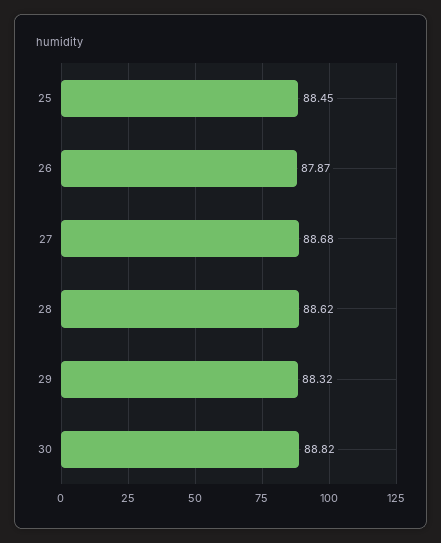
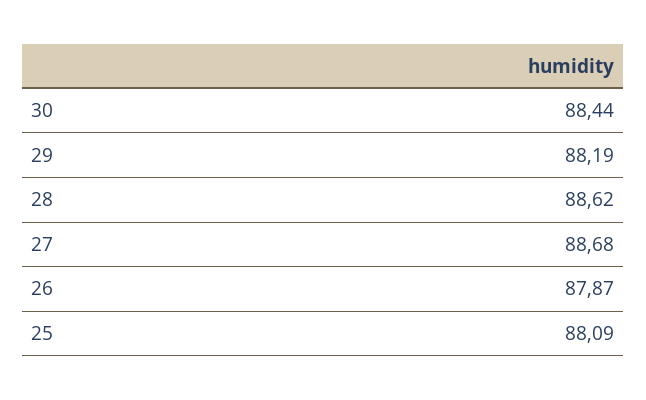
25: 88.45 -> 88.09
29: 88.32 -> 88.19
30: 88.82 -> 88.44

